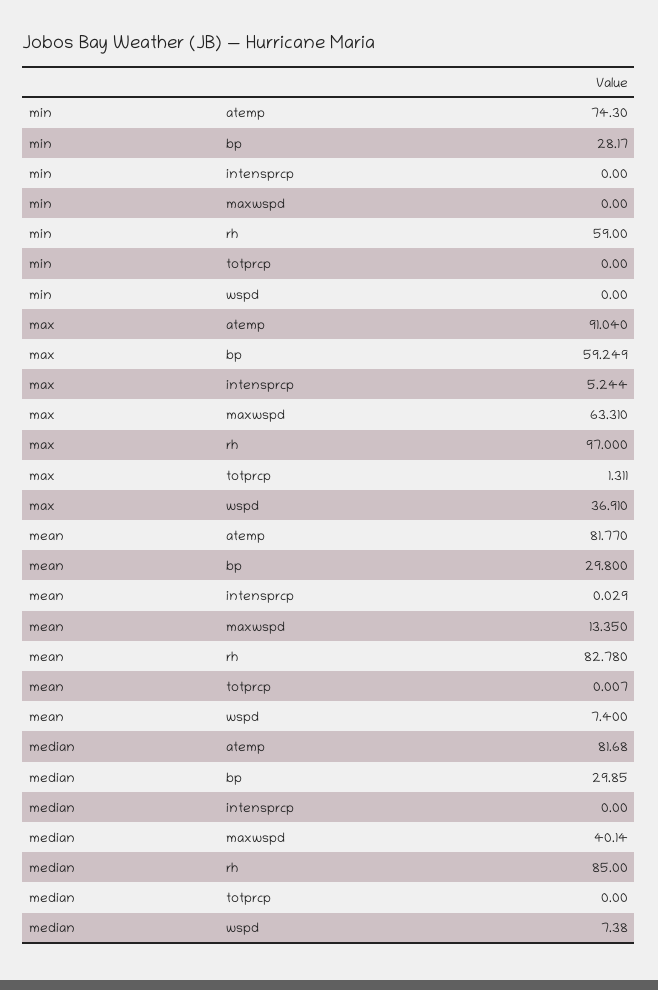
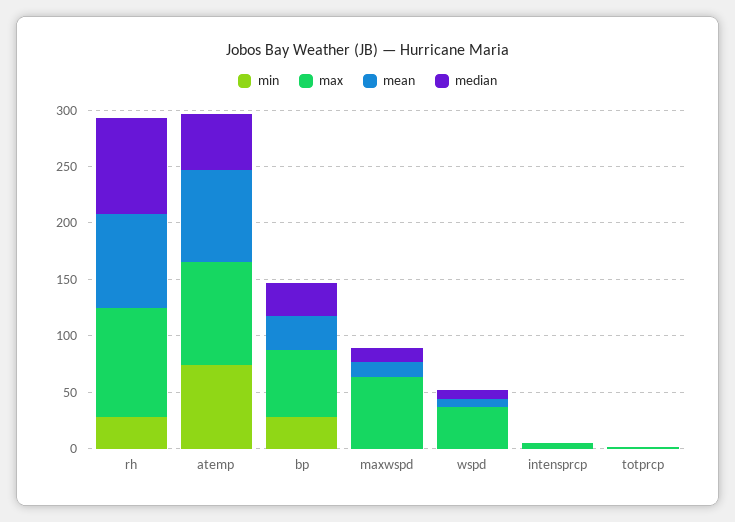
min, rh: 59 -> 30
median, atemp: 81.68 -> 50
median, maxwspd: 40.14 -> 10

